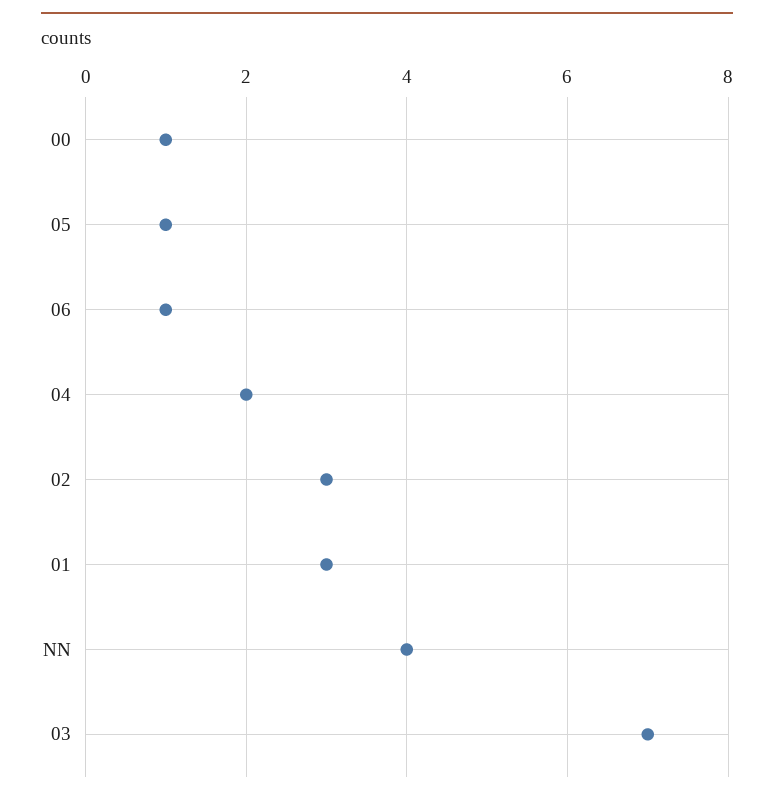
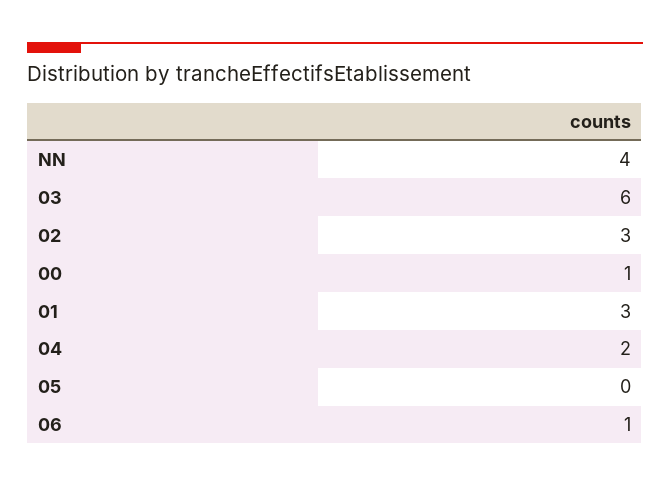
05: 1 -> 0
03: 7 -> 6

